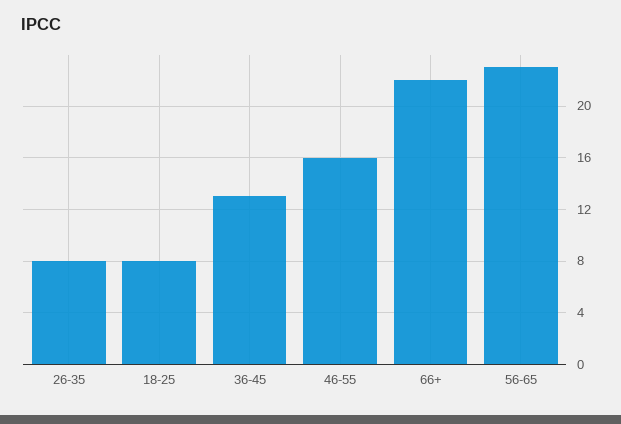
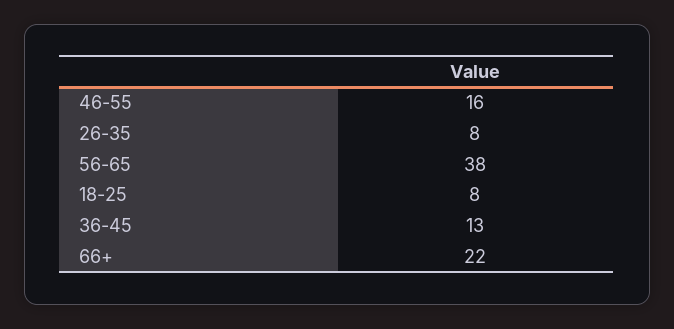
56-65: 23 -> 38

